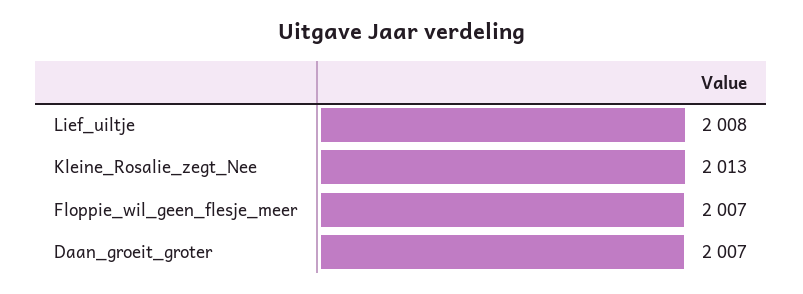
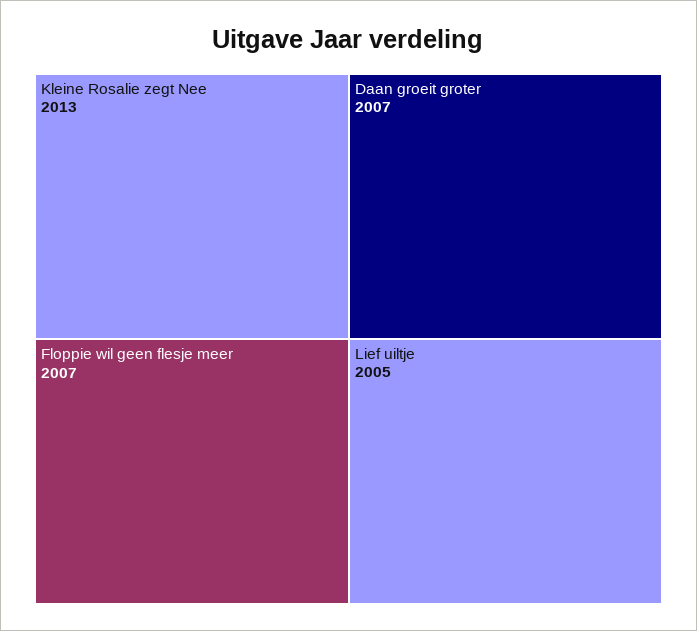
Lief_uiltje: 2008 -> 2005

